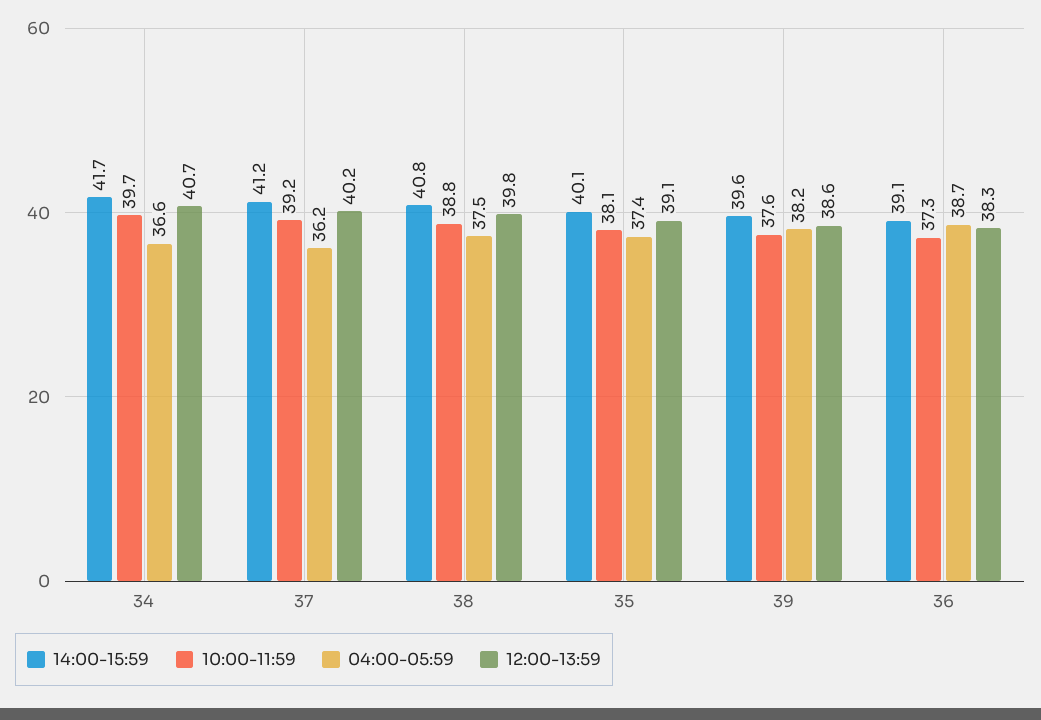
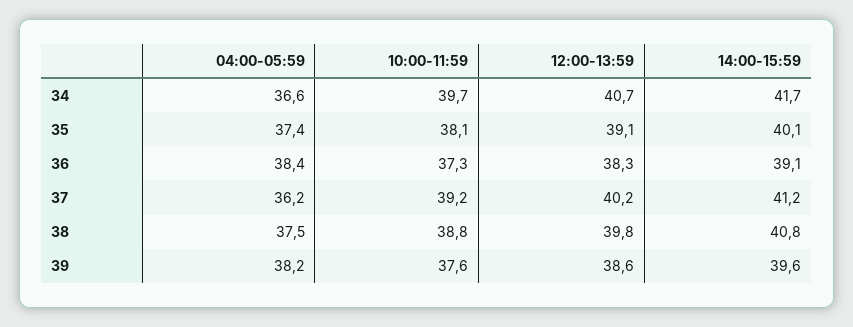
04:00-05:59, 36: 38.7 -> 38.4

